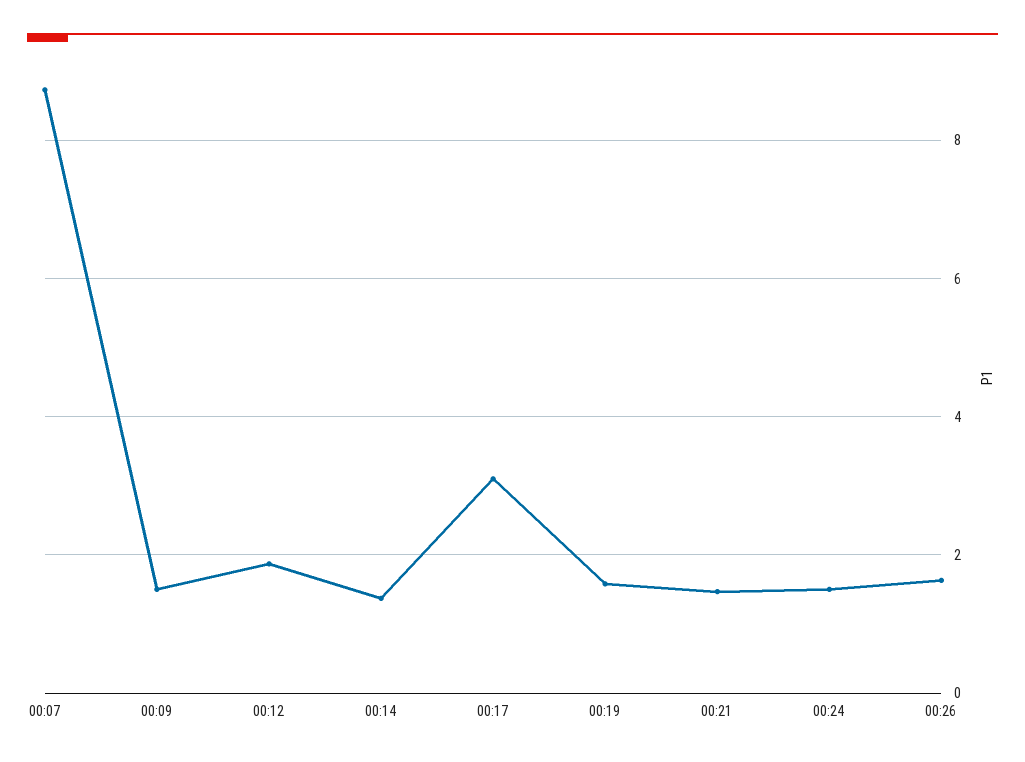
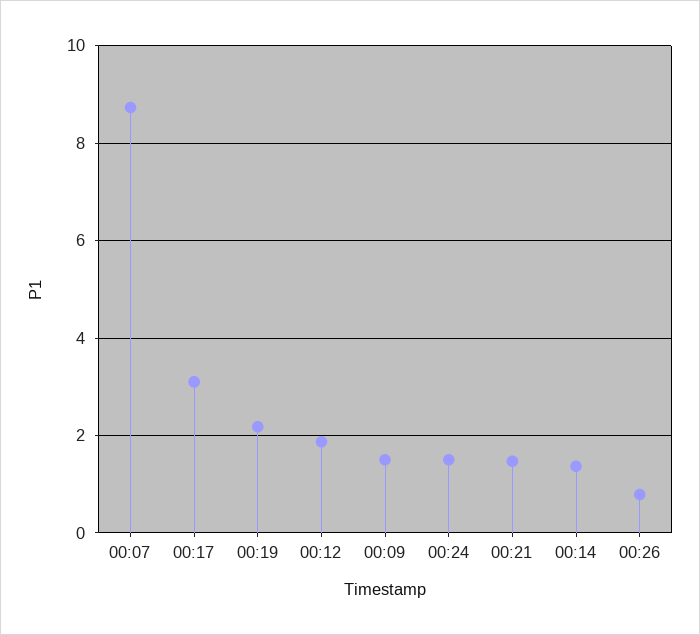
00:19: 1.6 -> 2.2
00:26: 1.6 -> 0.8

